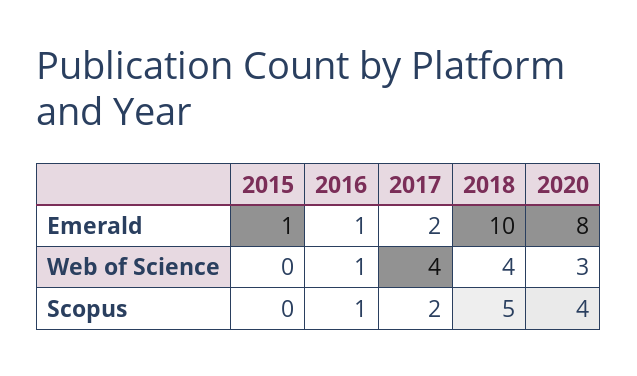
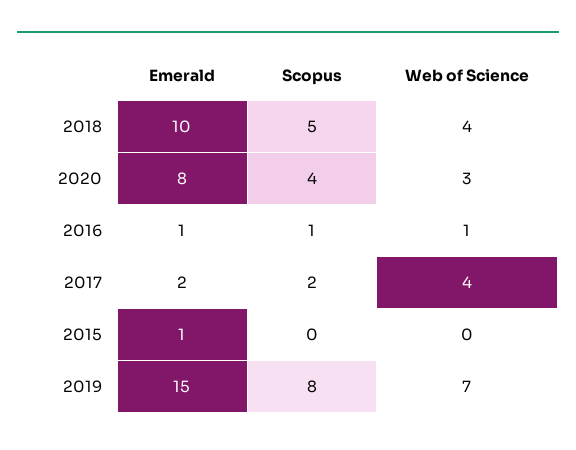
2019, Emerald: none -> 15
2019, Scopus: none -> 8
2019, Web of Science: none -> 7

